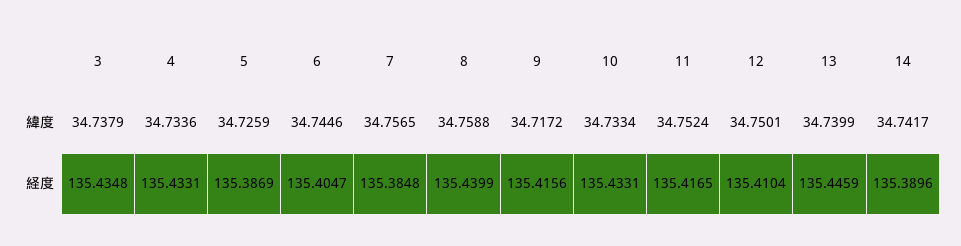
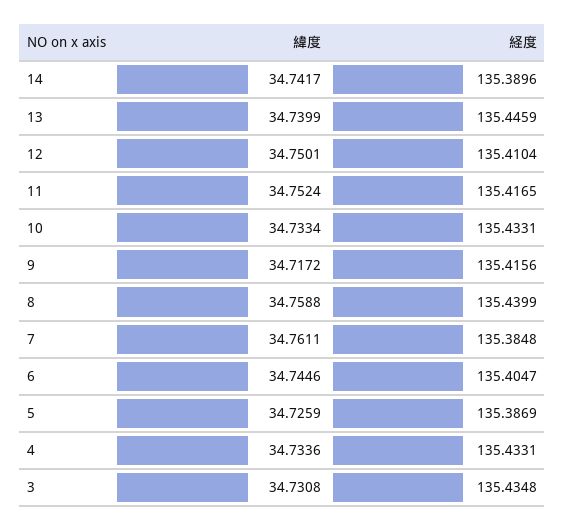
3, 緯度: 34.7379 -> 34.7308
7, 緯度: 34.7565 -> 34.7611

